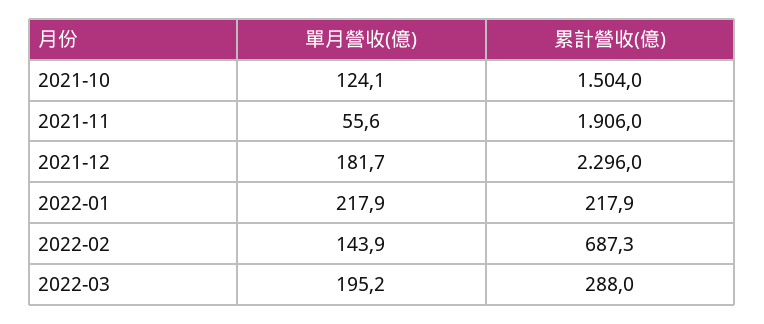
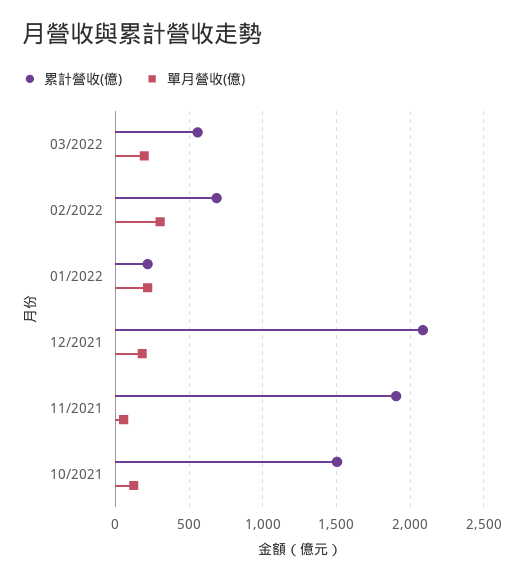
累計營收(億), 2021-12: 2296 -> 2100
單月營收(億), 2022-02: 143.9 -> 300
累計營收(億), 2022-03: 288 -> 550

